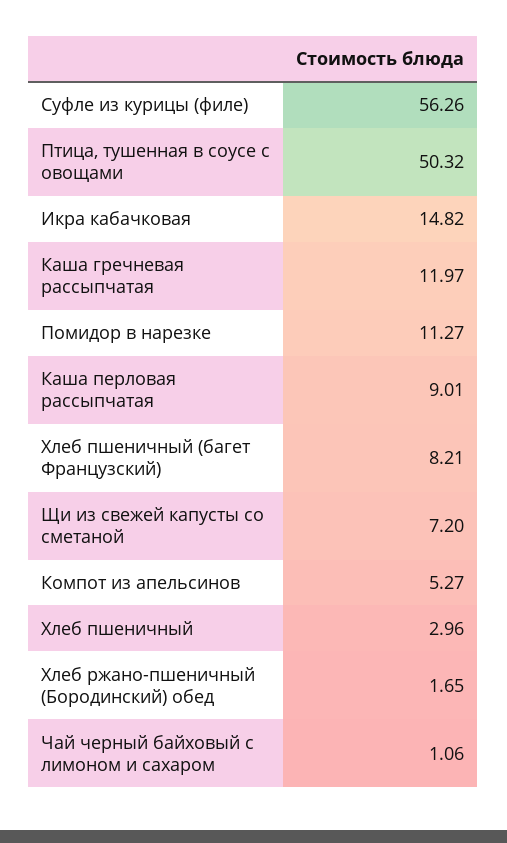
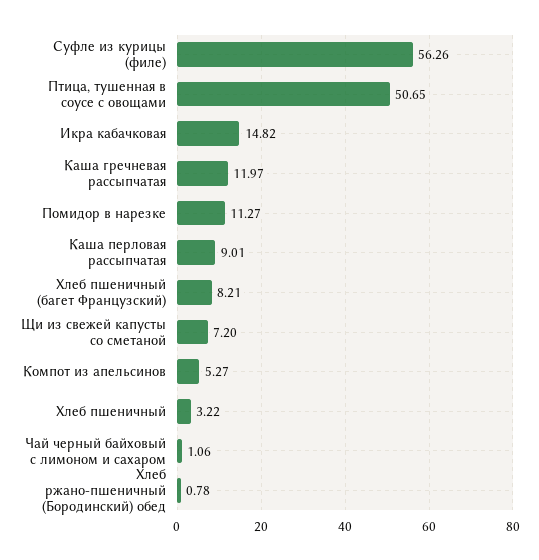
Птица, тушенная в соусе с овощами: 50.32 -> 50.65
Хлеб пшеничный: 2.96 -> 3.22
Хлеб ржано-пшеничный (Бородинский) обед: 1.65 -> 0.78

